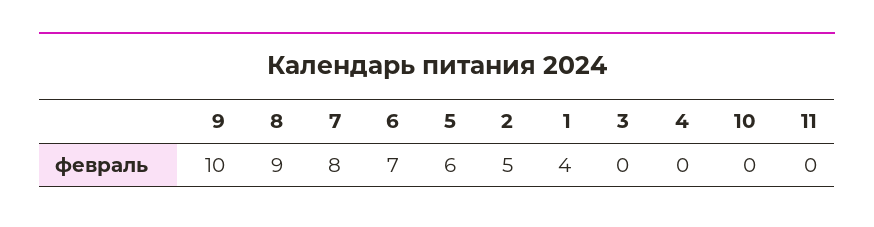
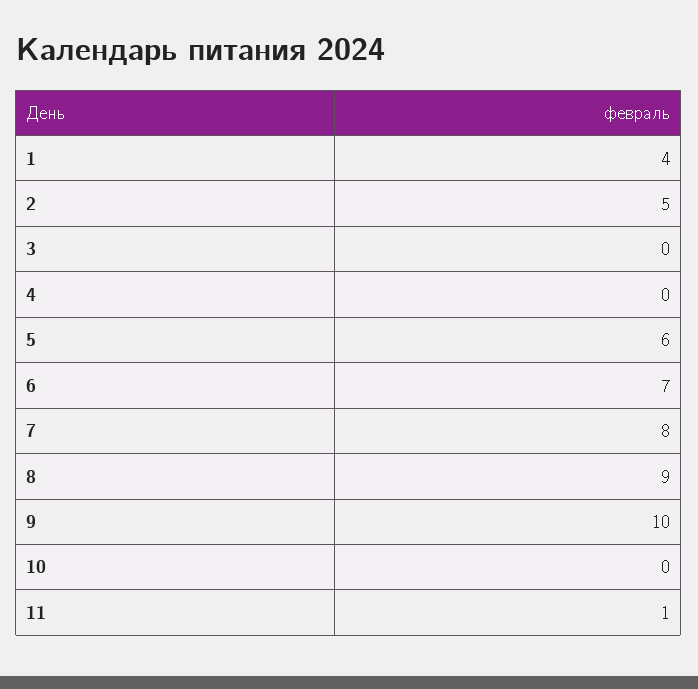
11: 0 -> 1

